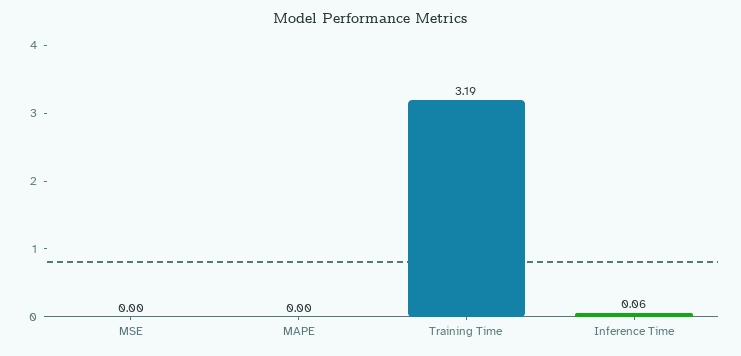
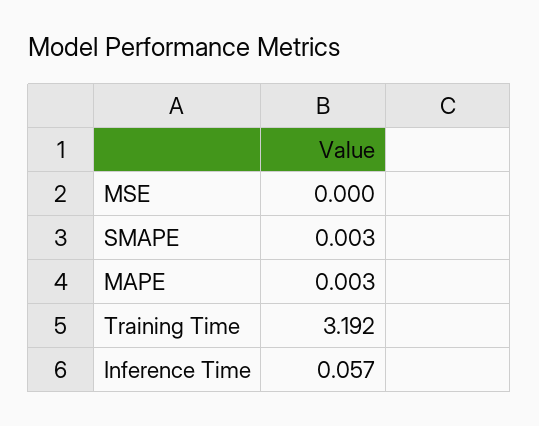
SMAPE: none -> 0.003

